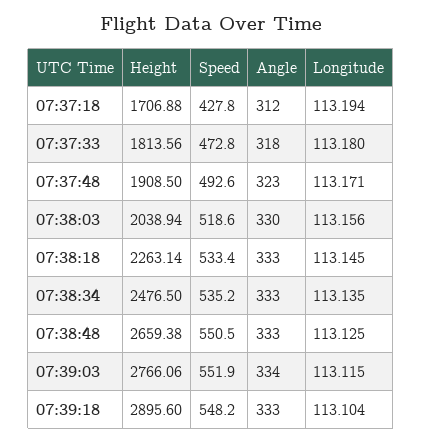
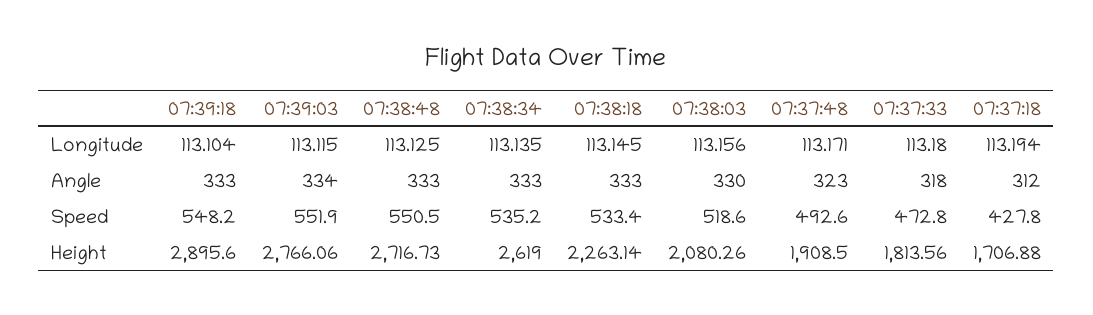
Height, 07:38:03: 2038.94 -> 2080.26
Height, 07:38:34: 2476.5 -> 2619
Height, 07:38:48: 2659.38 -> 2716.73

